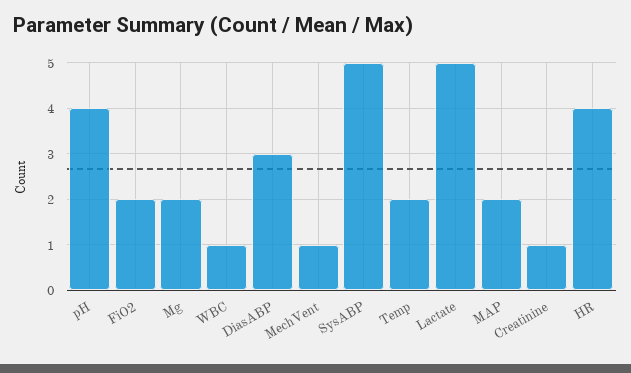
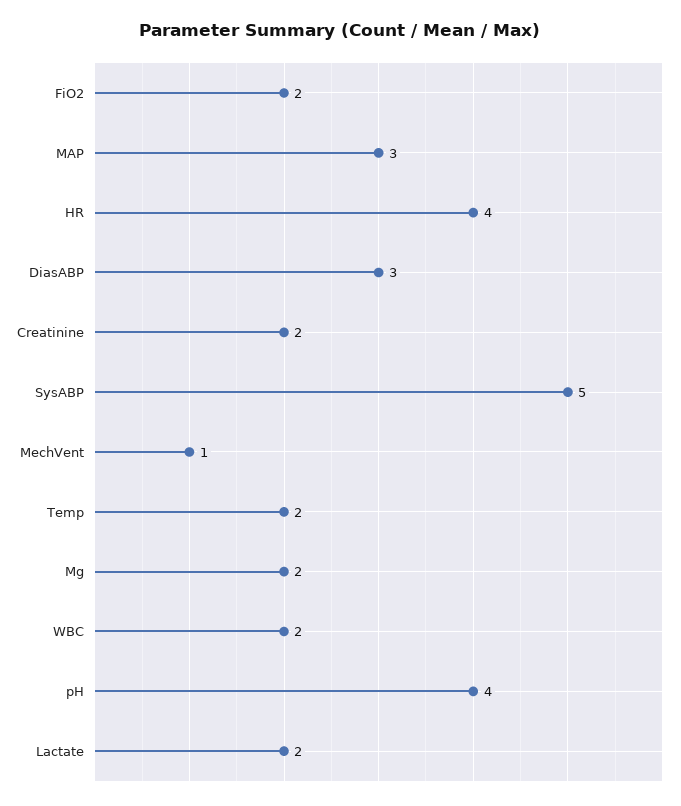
WBC: 1 -> 2
Lactate: 5 -> 2
MAP: 2 -> 3
Creatinine: 1 -> 2

